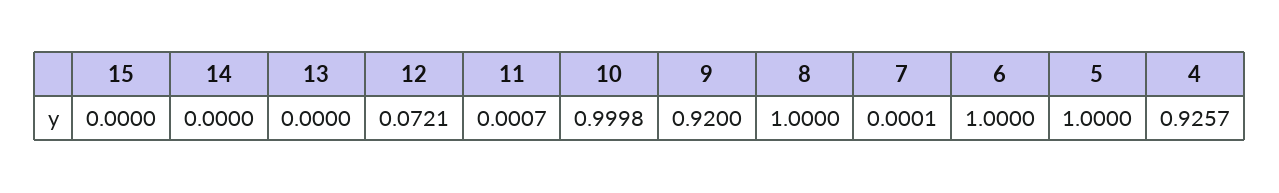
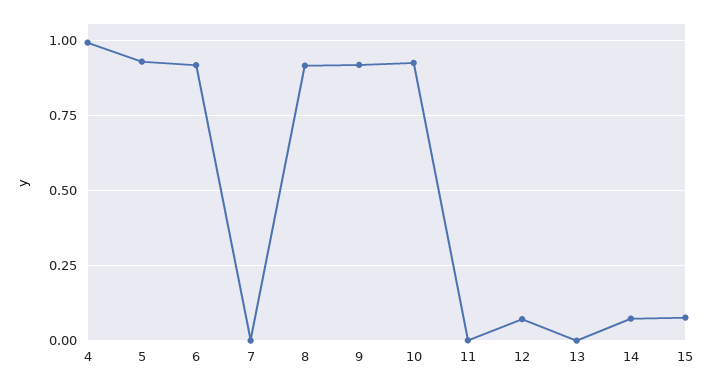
15: 0 -> 0.075
14: 0 -> 0.075
10: 0.9998 -> 0.925
8: 1 -> 0.925
6: 1 -> 0.925
5: 1 -> 0.925
4: 0.9257 -> 1

